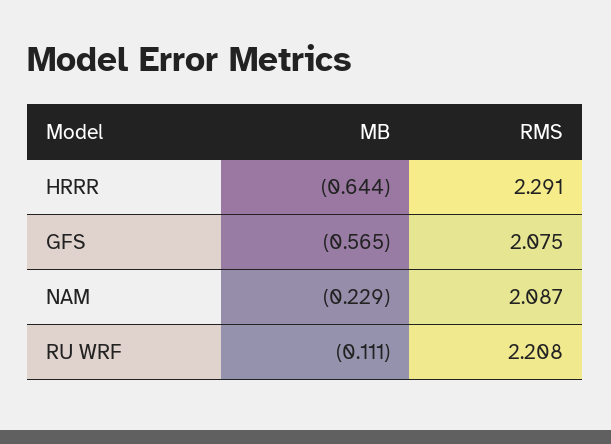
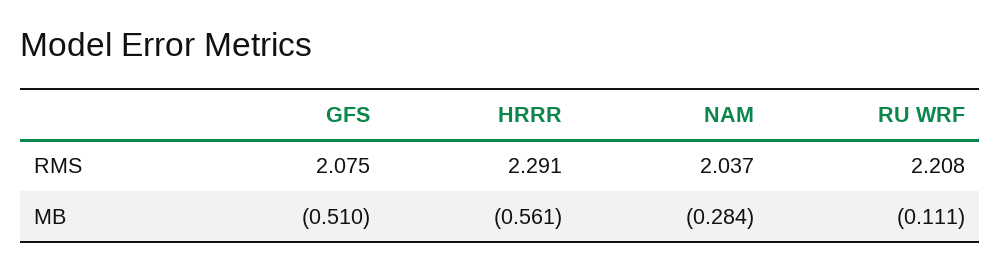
MB, HRRR: -0.644 -> -0.561
MB, GFS: -0.565 -> -0.51
MB, NAM: -0.229 -> -0.284
RMS, NAM: 2.087 -> 2.037

